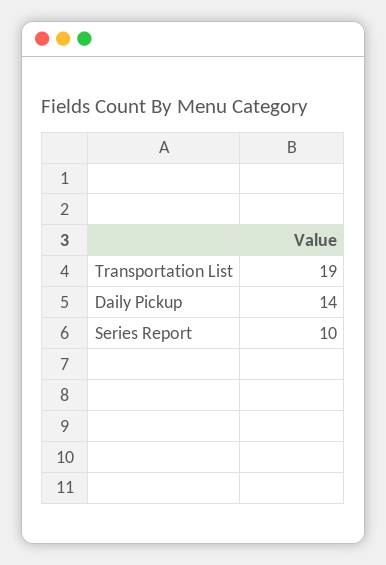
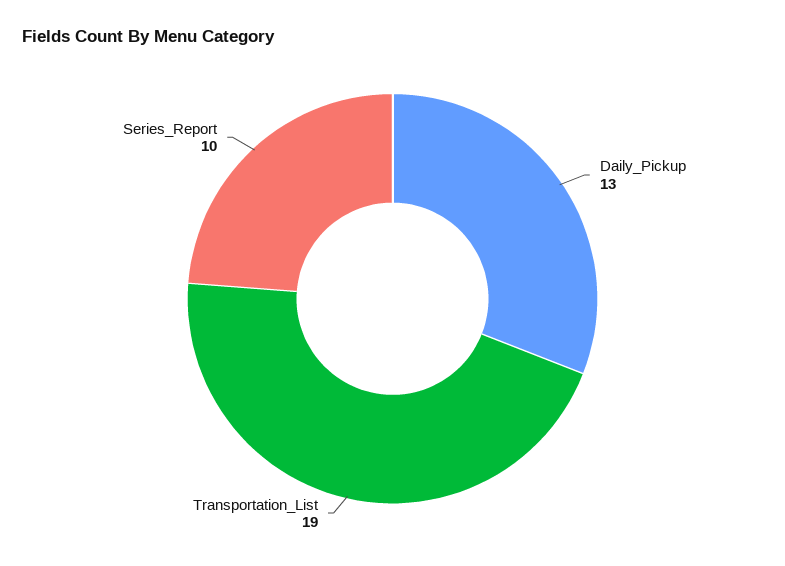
Daily Pickup: 14 -> 13

